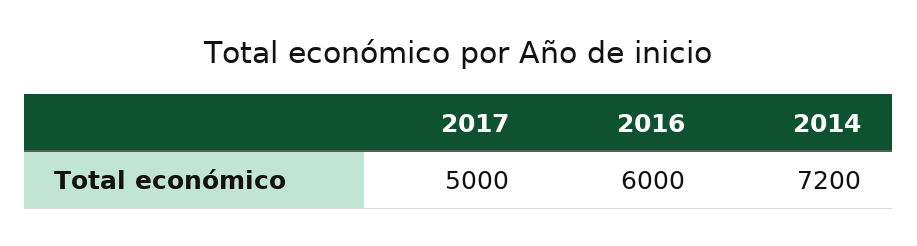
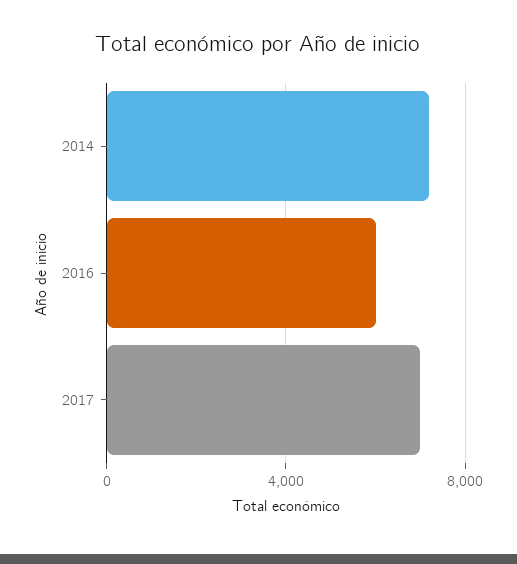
2017: 5000 -> 7000

